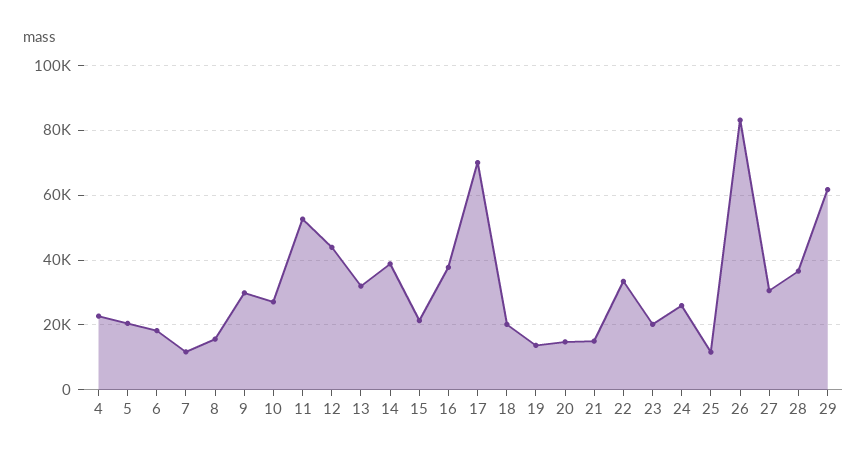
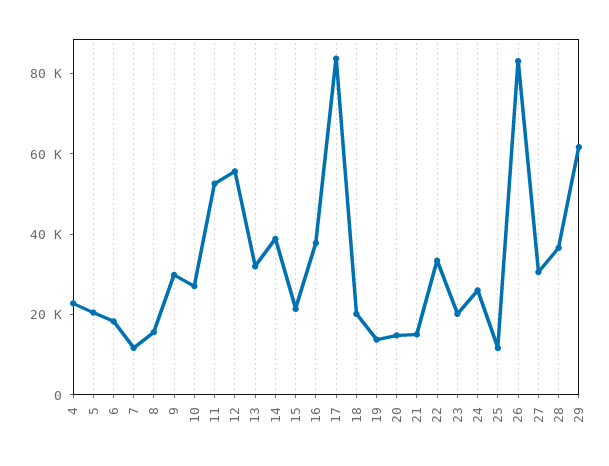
12: 44000 -> 55000
17: 70000 -> 85000

